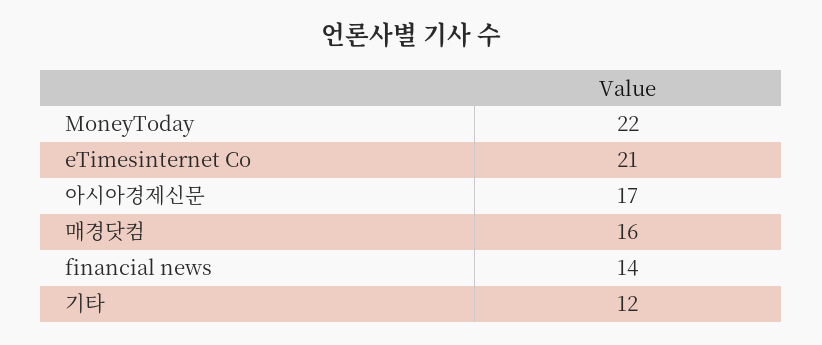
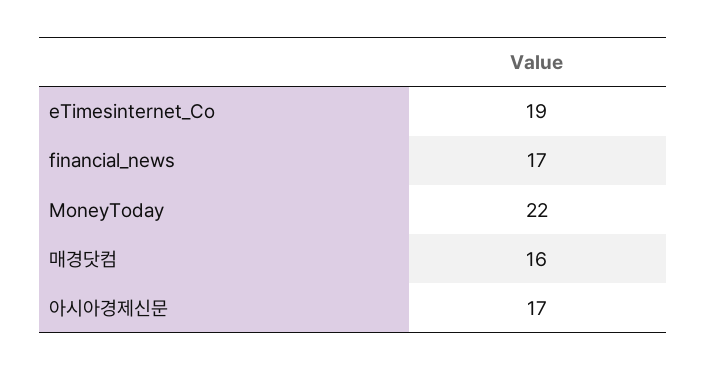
eTimesinternet Co: 21 -> 19
financial news: 14 -> 17
기타: 12 -> none

